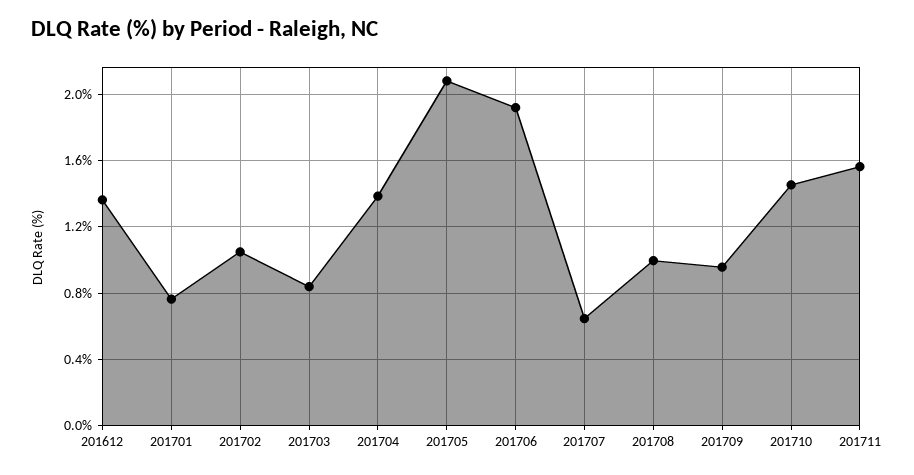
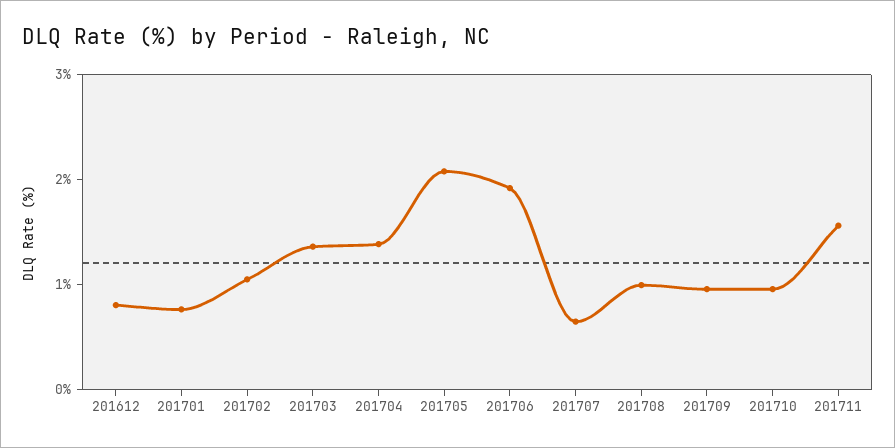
201612: 1.35 -> 0.8
201703: 0.85 -> 1.4
201710: 1.45 -> 1

